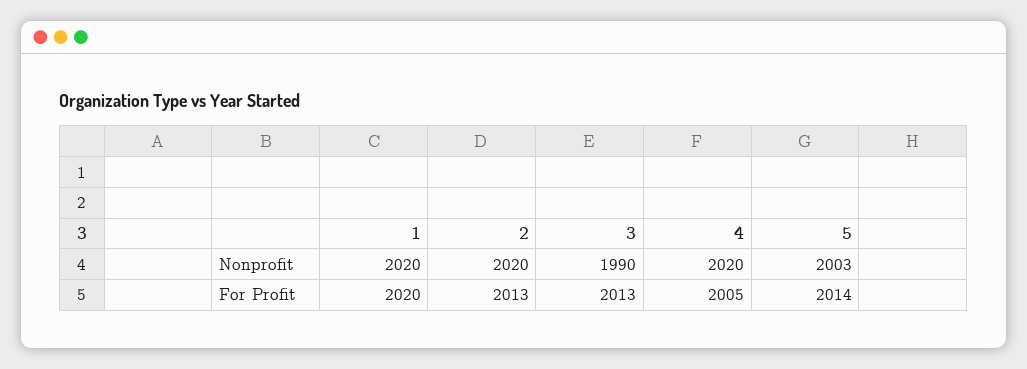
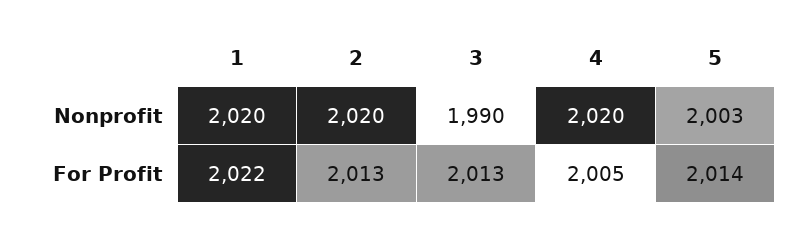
1, For Profit: 2020 -> 2022

